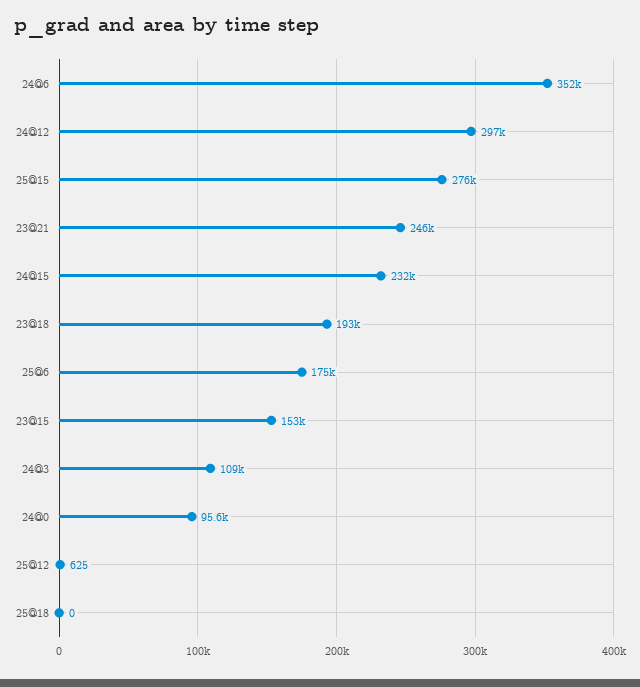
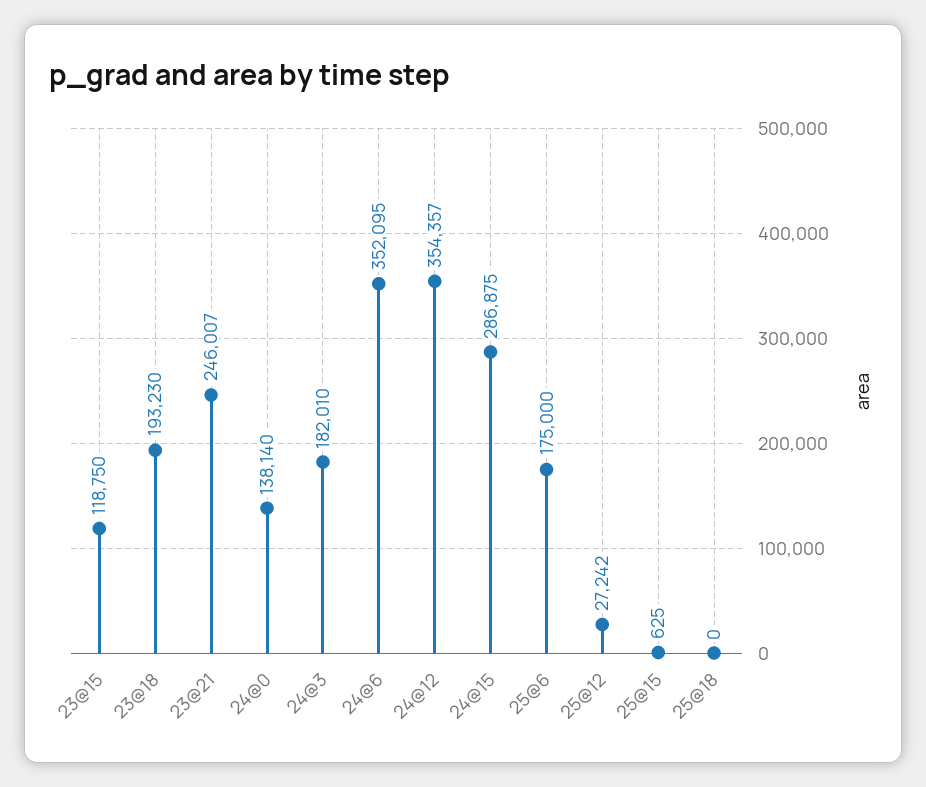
24@12: 297000 -> 354357
25@15: 276000 -> 625
24@15: 232000 -> 286875
23@15: 153000 -> 118750
24@3: 109000 -> 182010
24@0: 95600 -> 138140
25@12: 625 -> 27242

